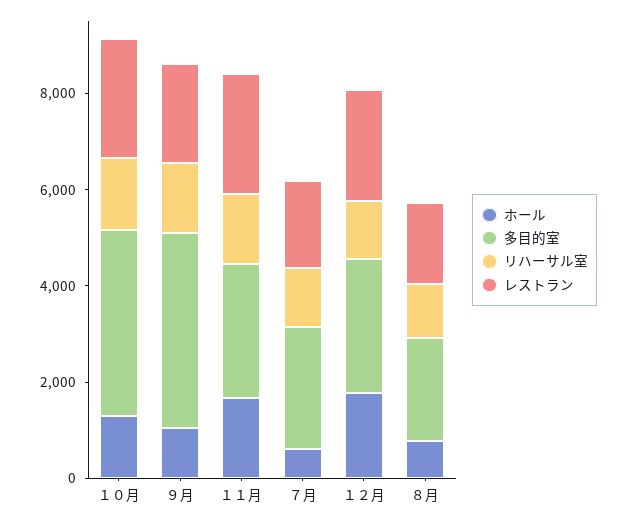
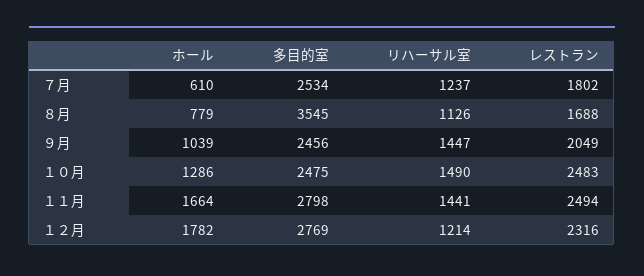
多目的室, １０月: 4000 -> 2475
多目的室, ９月: 4000 -> 2456
多目的室, ８月: 2000 -> 3545

